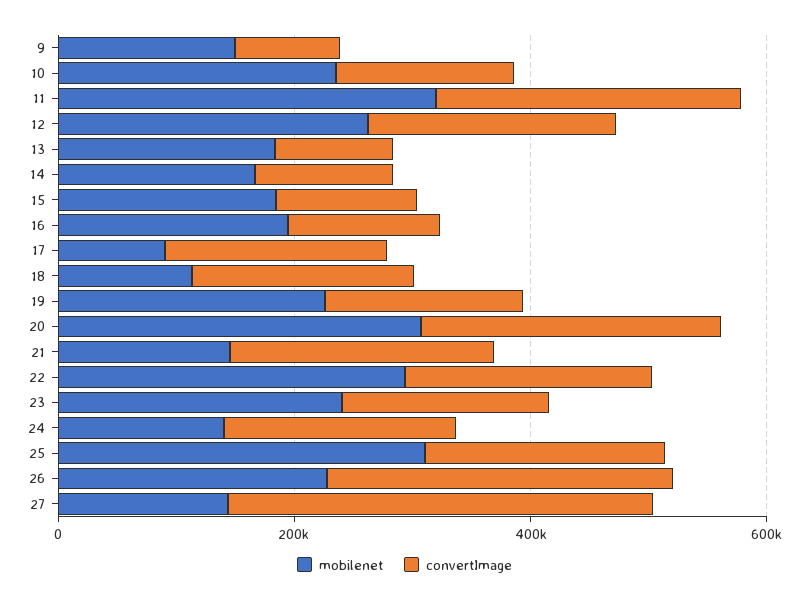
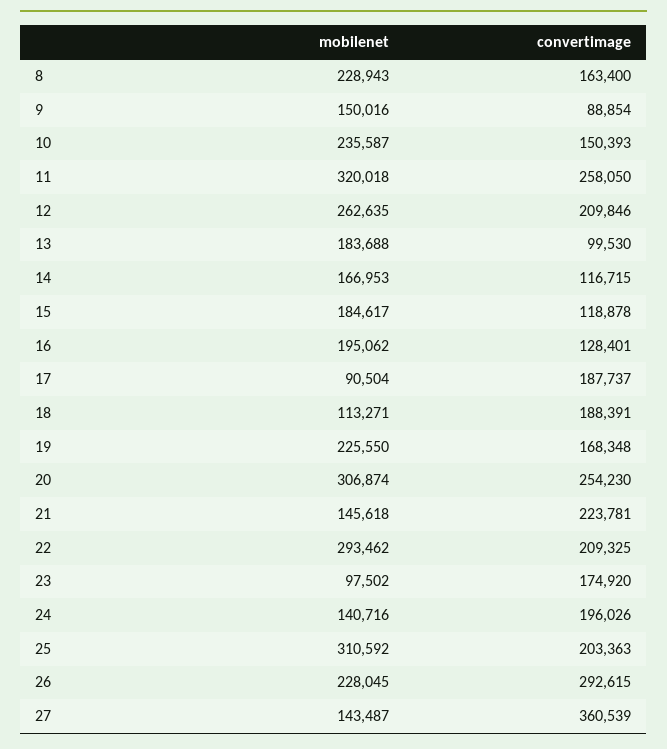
mobilenet, 23: 250000 -> 97502
mobilenet, 8: none -> 228943
convertImage, 8: none -> 163400

